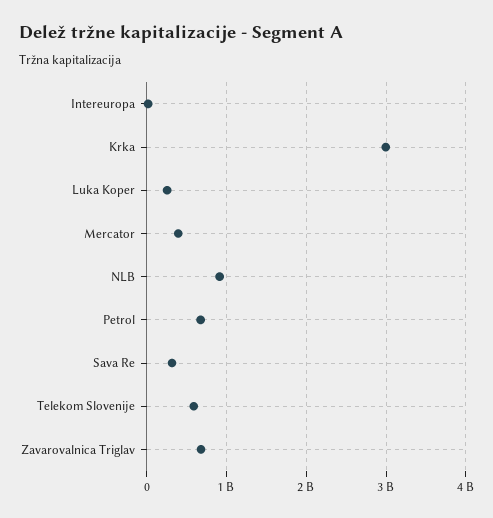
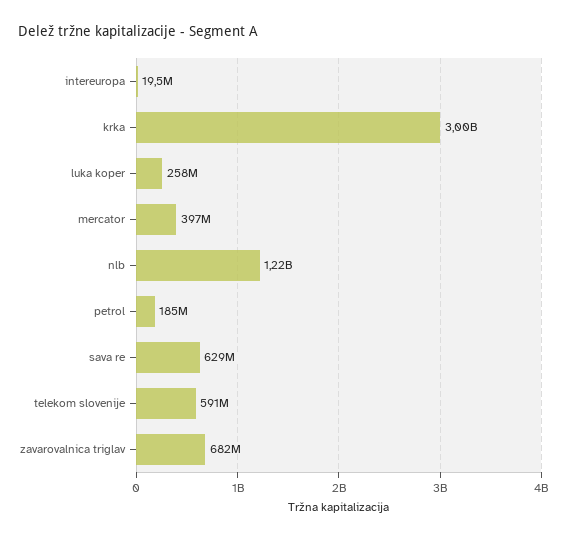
NLB: 900000000 -> 1220000000
Petrol: 700000000 -> 185000000
Sava Re: 300000000 -> 629000000

